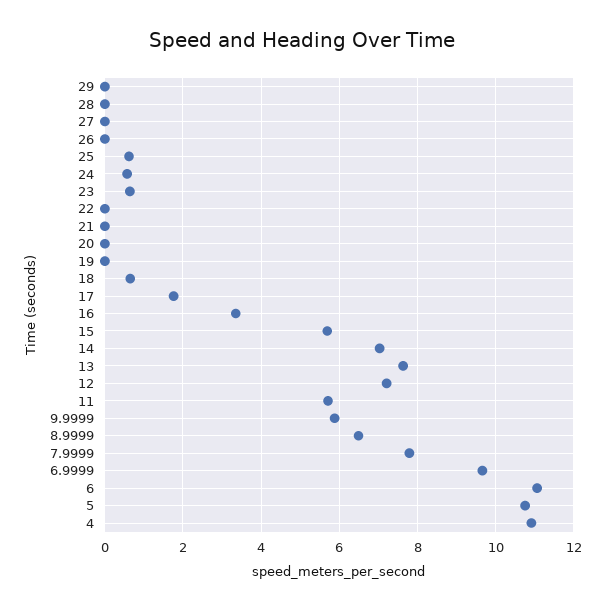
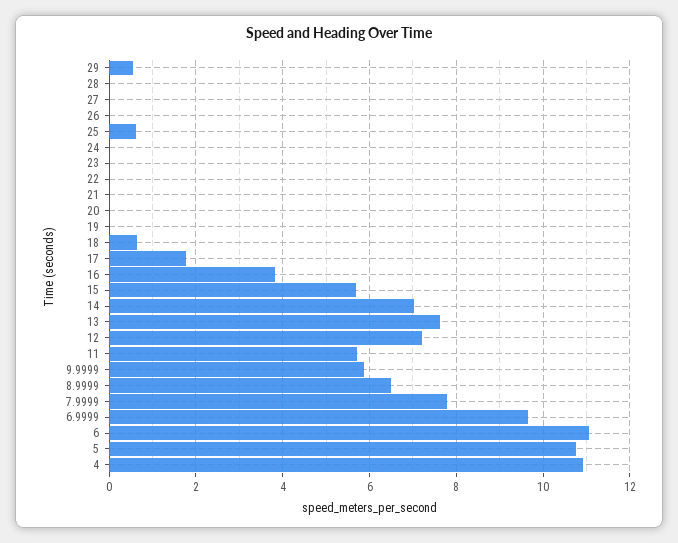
29: 0 -> 0.6
24: 0.6 -> 0
23: 0.6 -> 0
16: 3.4 -> 3.8

